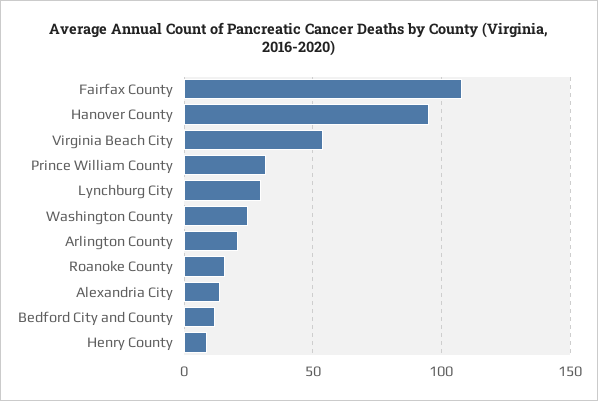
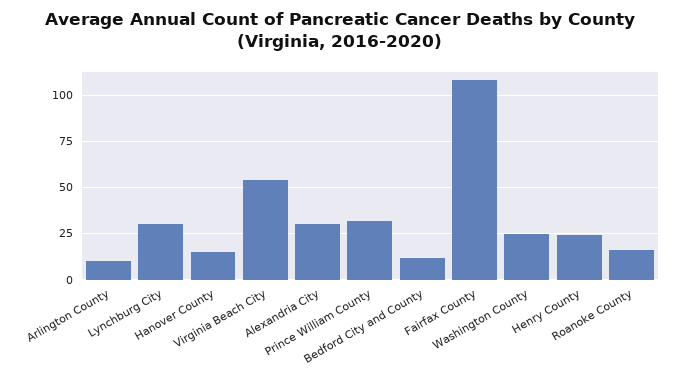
Hanover County: 95 -> 15
Arlington County: 20 -> 10
Alexandria City: 15 -> 30
Henry County: 10 -> 25

